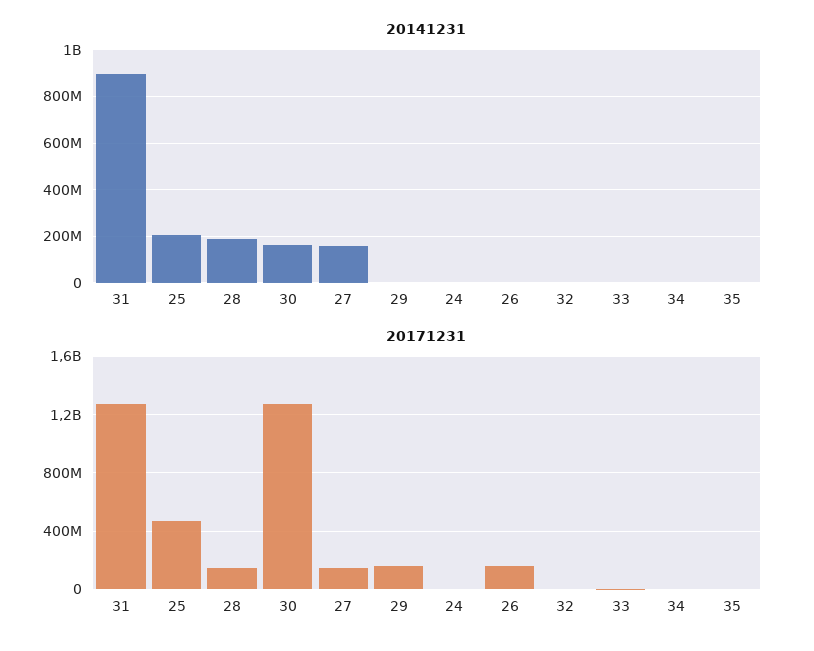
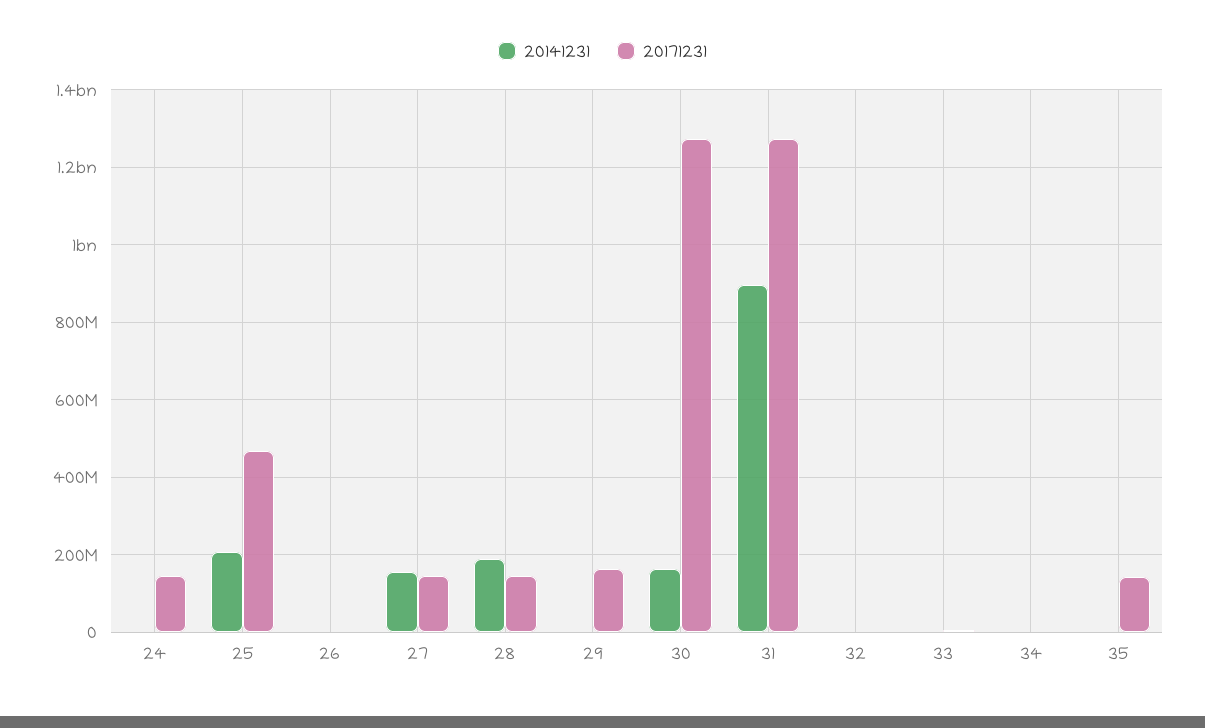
20171231, 24: 0 -> 140000000
20171231, 26: 150000000 -> 0
20171231, 35: 0 -> 140000000

